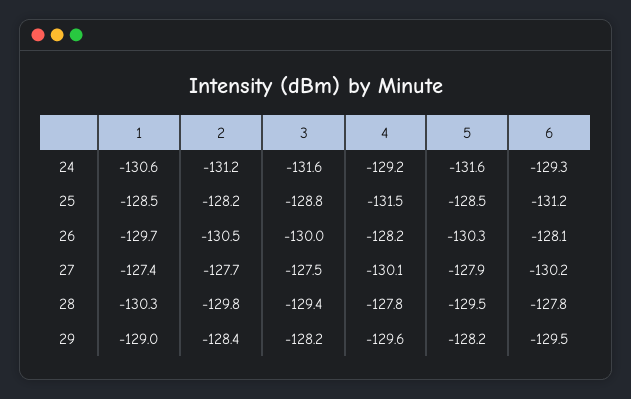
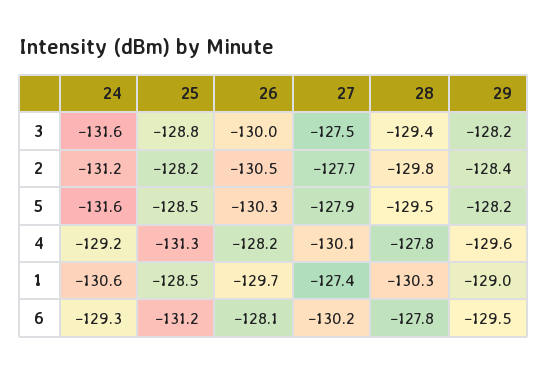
4, 25: -131.5 -> -131.3

